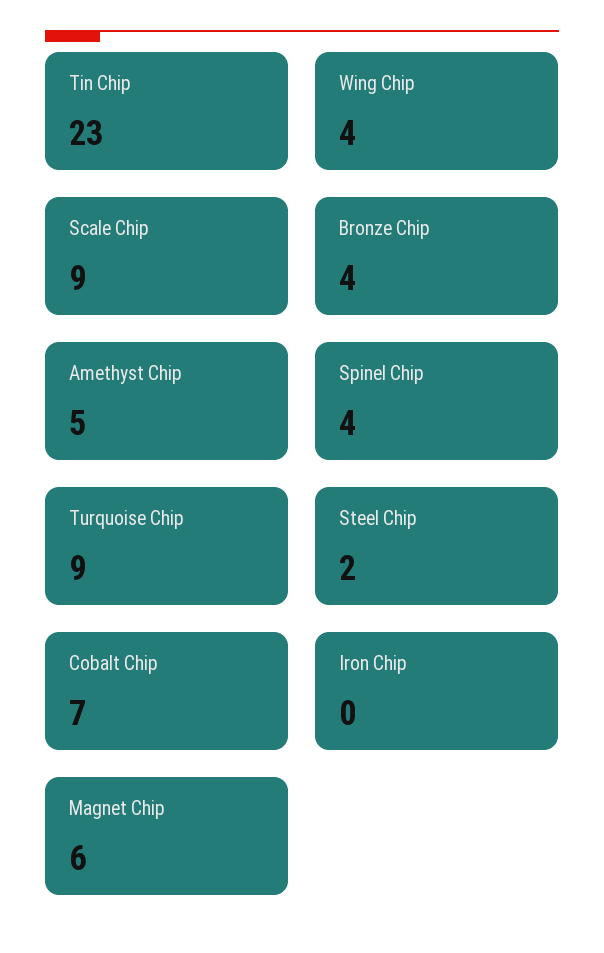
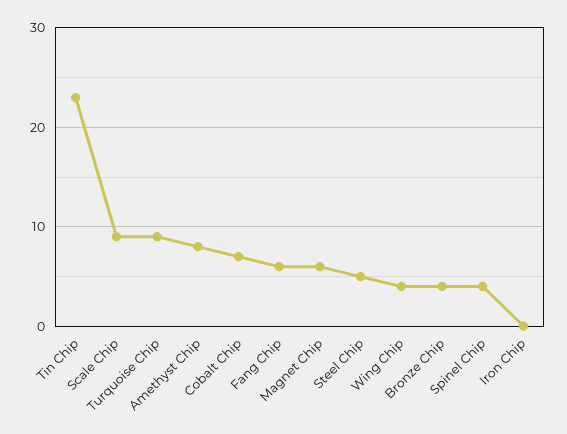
Amethyst Chip: 5 -> 8
Steel Chip: 2 -> 5
Fang Chip: none -> 6

